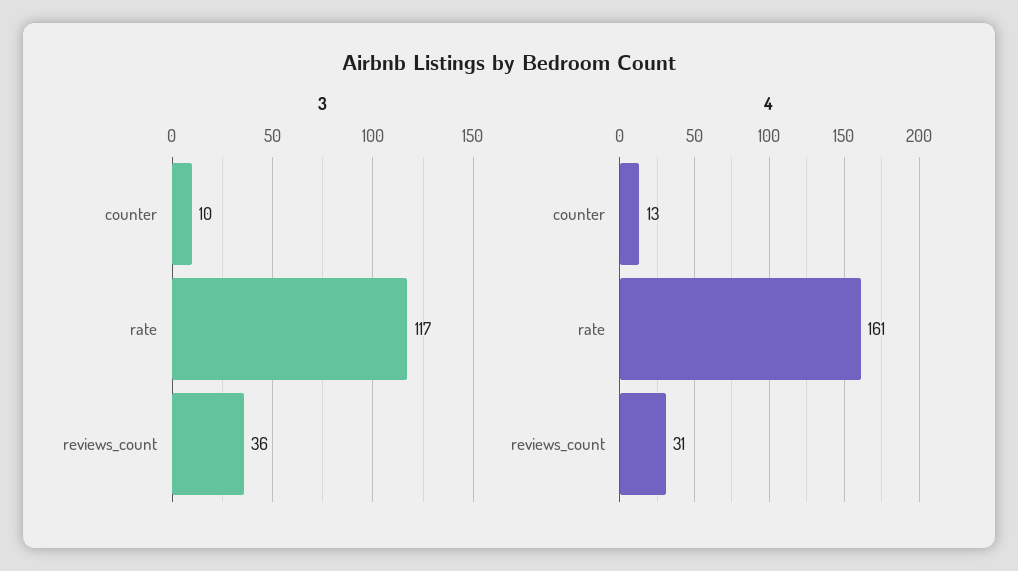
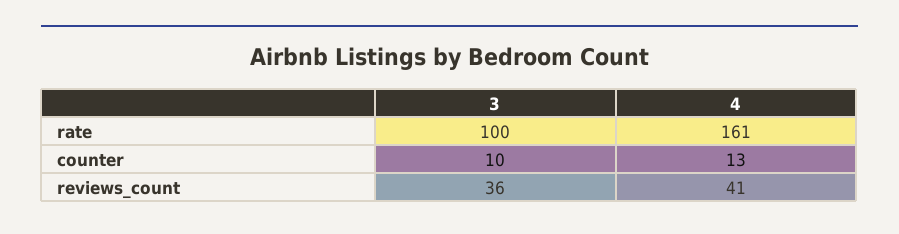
3, rate: 117 -> 100
4, reviews_count: 31 -> 41

